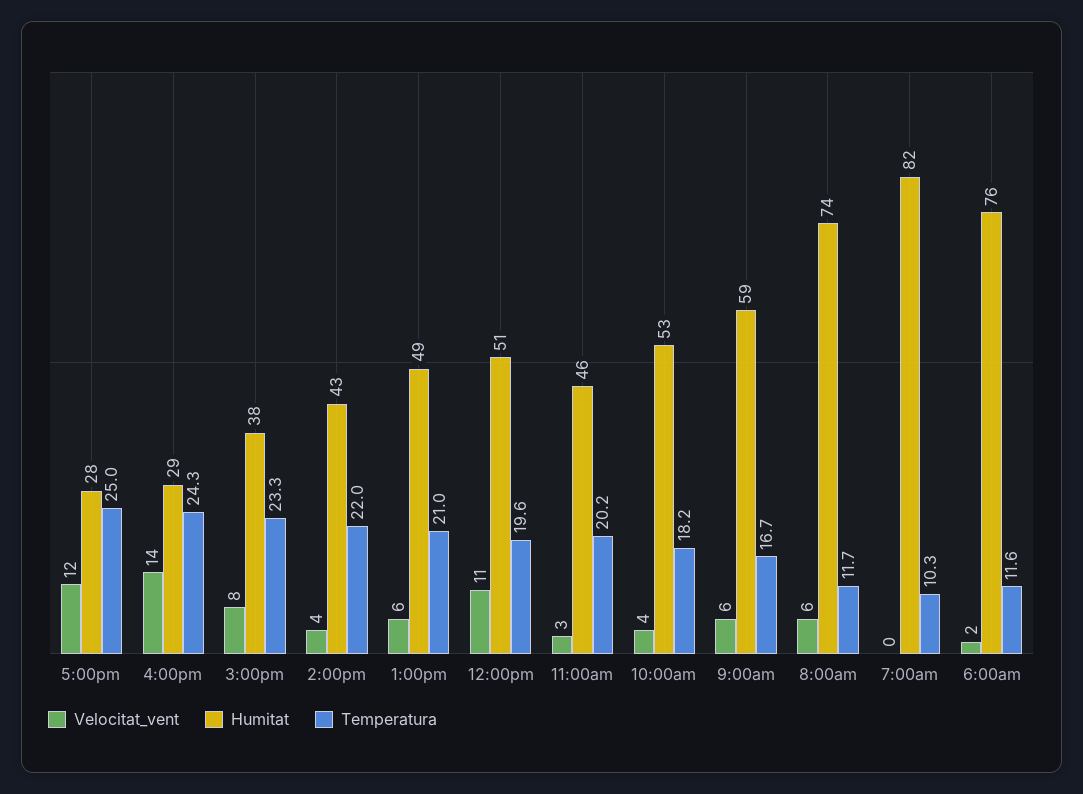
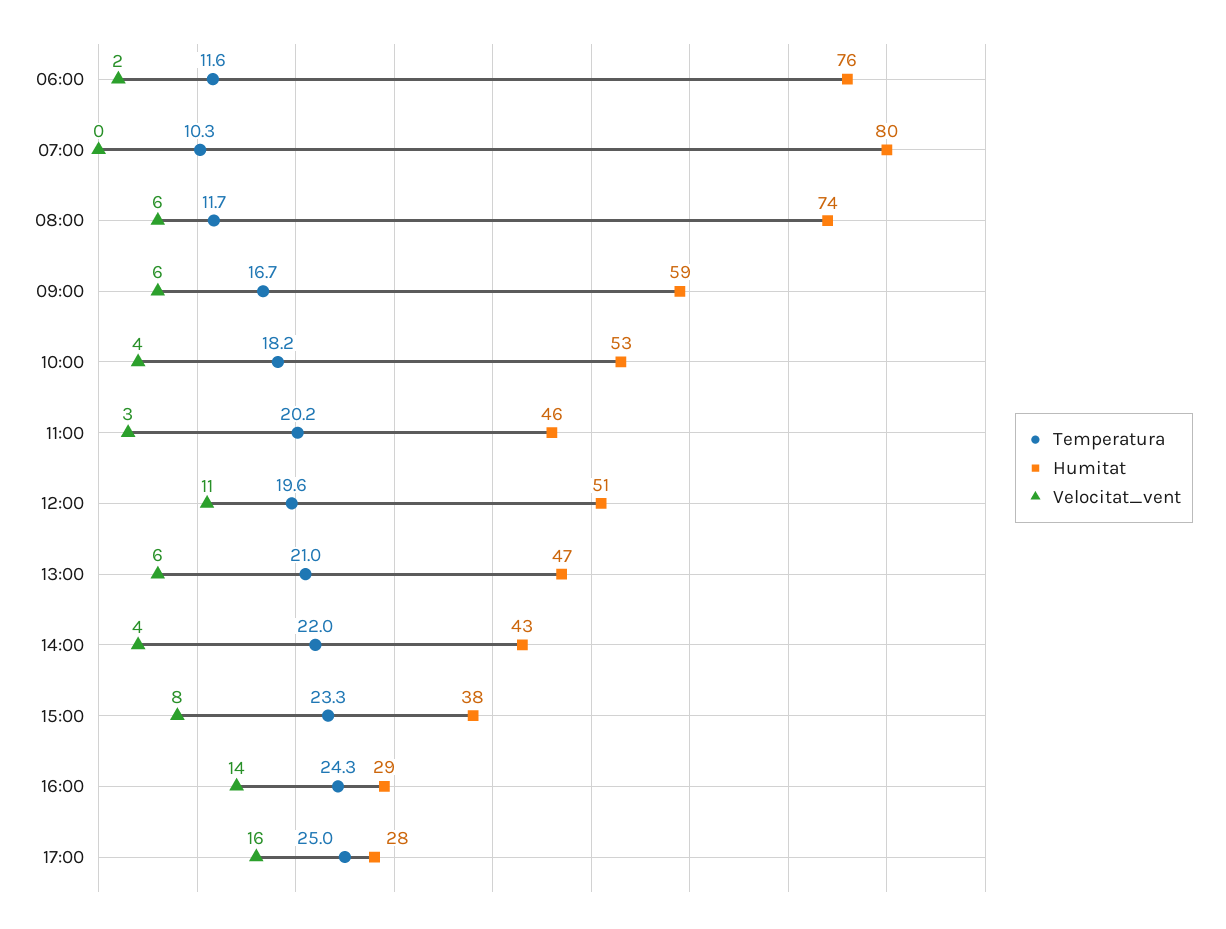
Velocitat_vent, 5:00pm: 12 -> 16
Humitat, 1:00pm: 49 -> 47
Humitat, 7:00am: 82 -> 80

